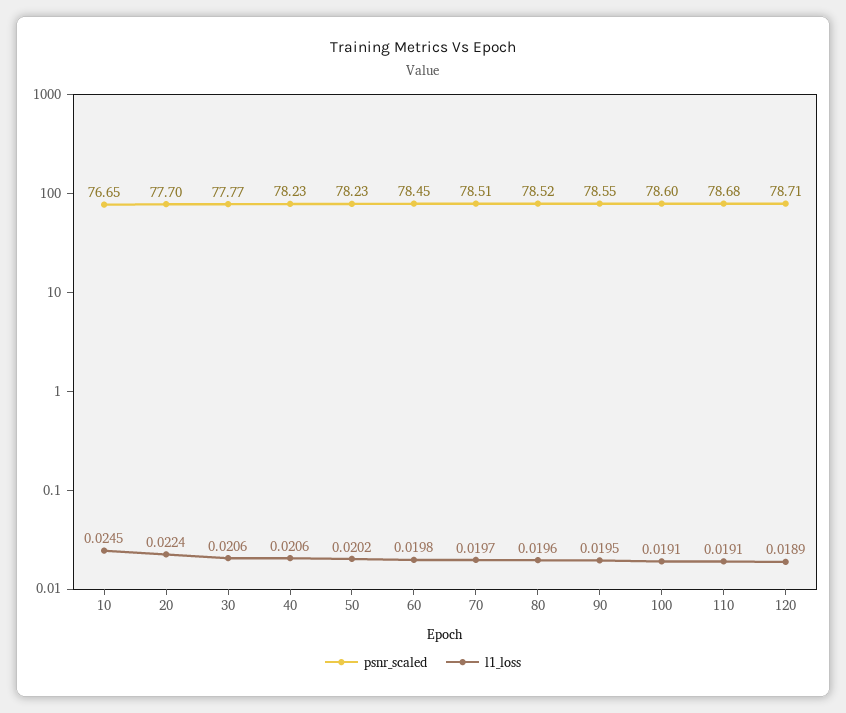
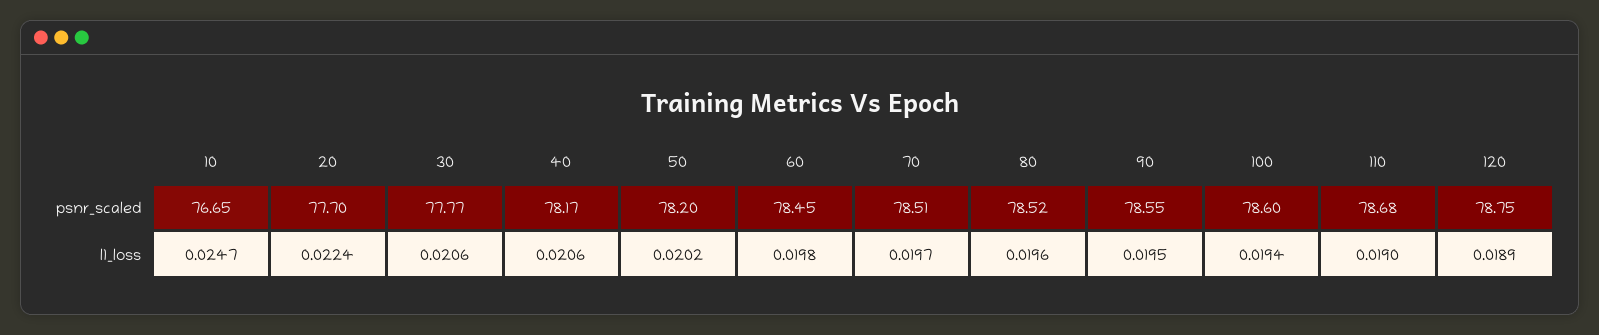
l1_loss, 10: 0.0245 -> 0.0247
psnr_scaled, 40: 78.23 -> 78.17
psnr_scaled, 50: 78.23 -> 78.2
l1_loss, 100: 0.0191 -> 0.0194
l1_loss, 110: 0.0191 -> 0.019
psnr_scaled, 120: 78.71 -> 78.75

